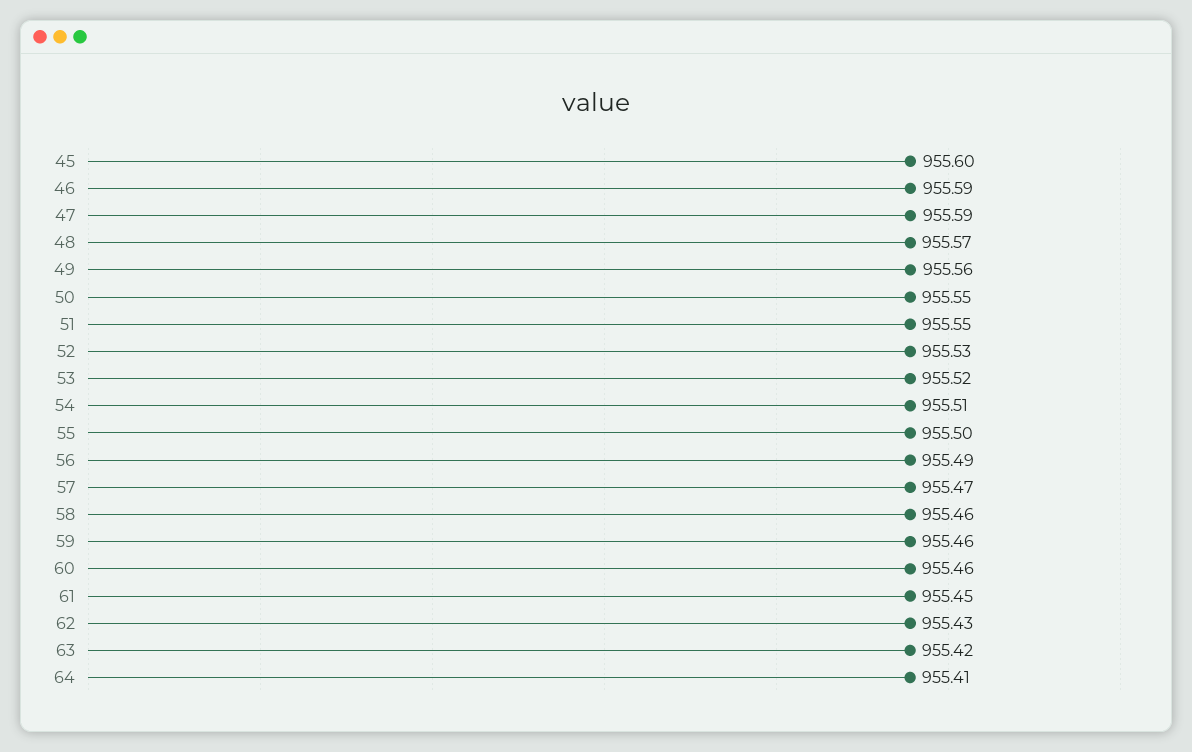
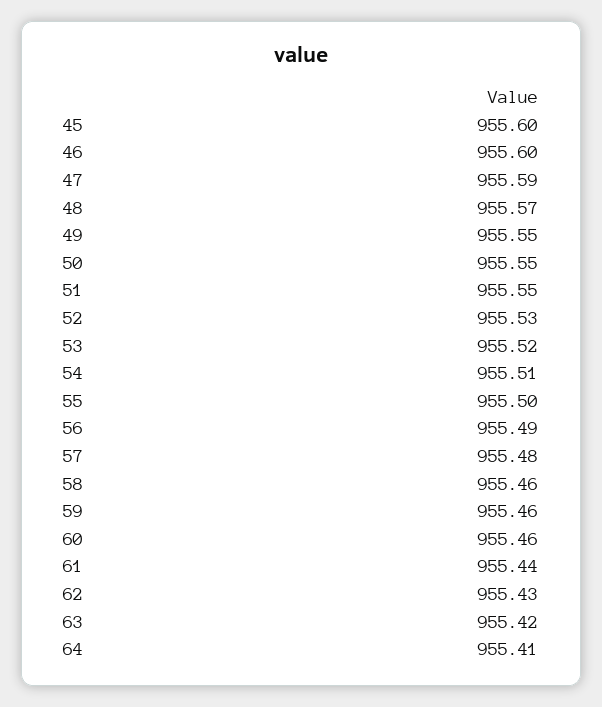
46: 955.59 -> 955.6
49: 955.56 -> 955.55
57: 955.47 -> 955.48
61: 955.45 -> 955.44

